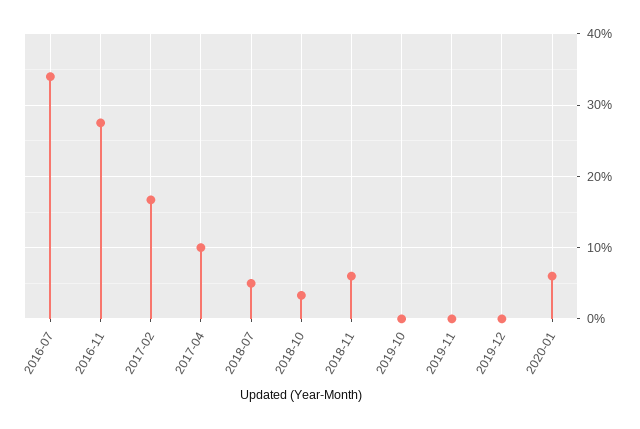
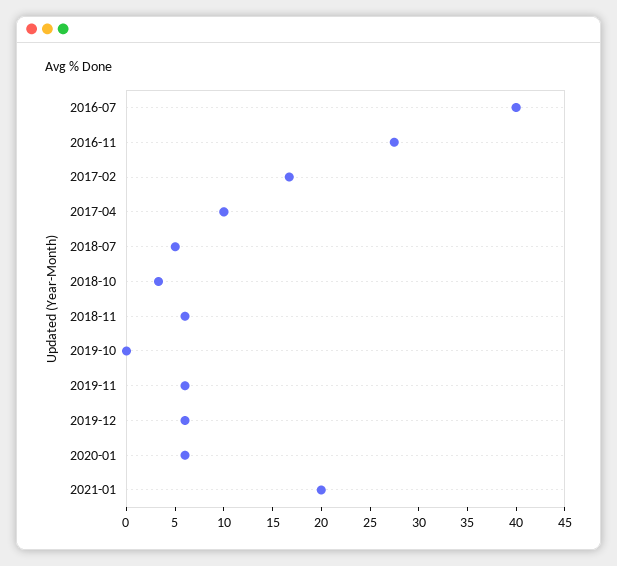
2016-07: 34 -> 40
2019-11: 0 -> 6
2019-12: 0 -> 6
2021-01: none -> 20

